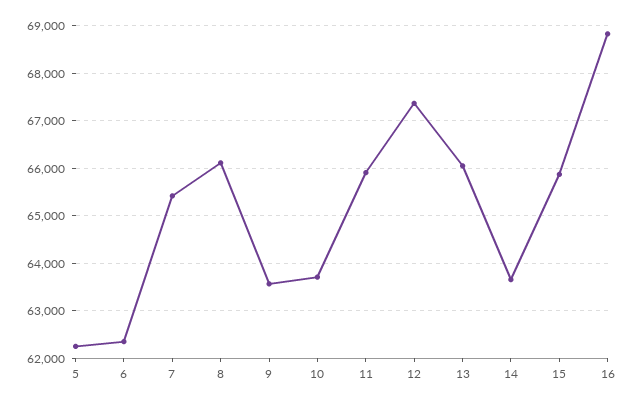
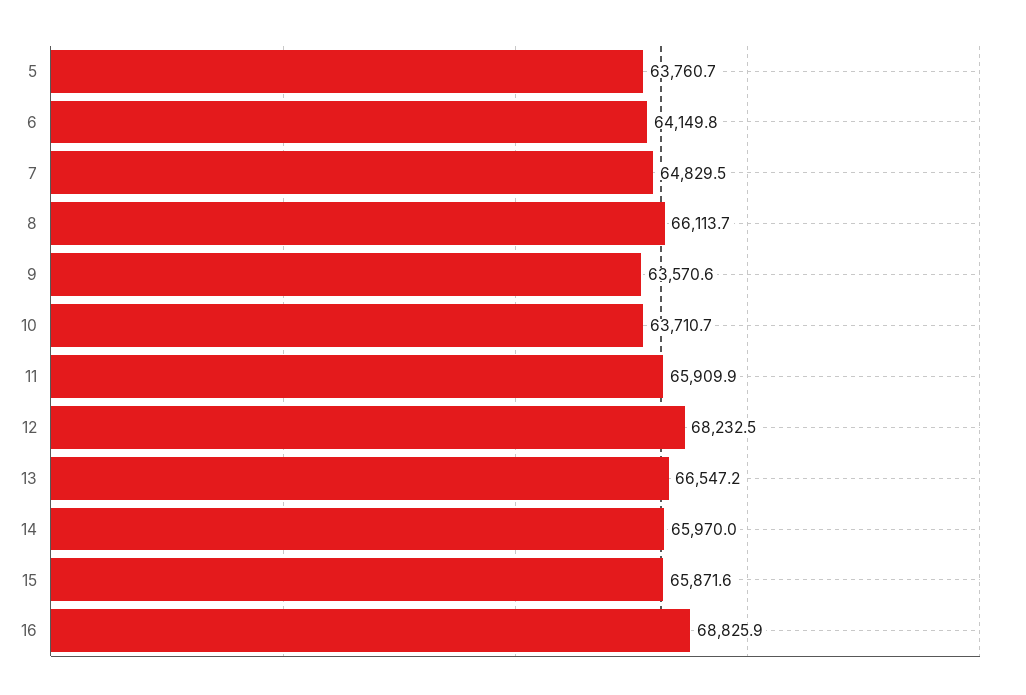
5: 62200 -> 63760.7
6: 62400 -> 64149.8
7: 65400 -> 64829.5
12: 67400 -> 68232.5
13: 66000 -> 66547.2
14: 63600 -> 65970

